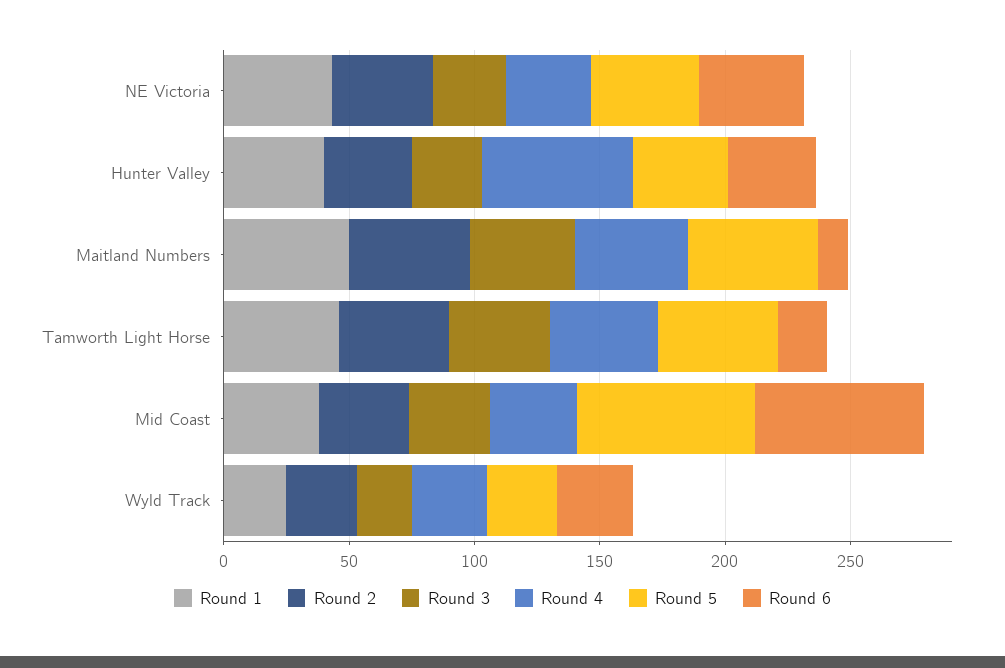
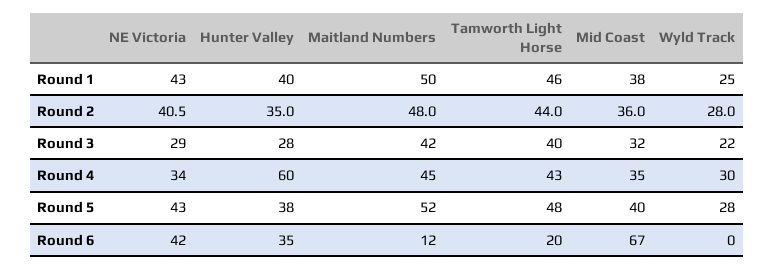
Round 5, Mid Coast: 70 -> 40
Round 6, Wyld Track: 30 -> 0

